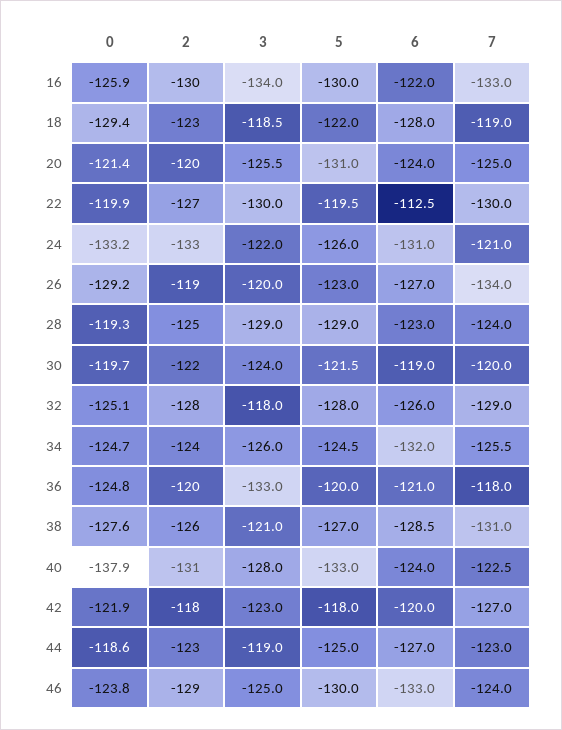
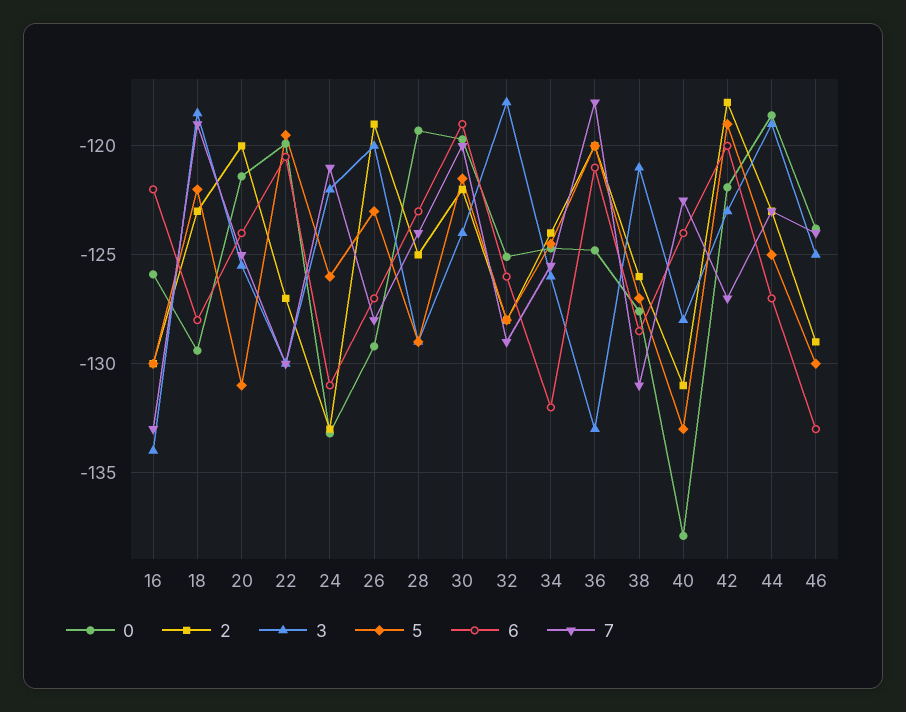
6, 22: -112.5 -> -120.5
7, 26: -134 -> -128
5, 42: -118 -> -119

